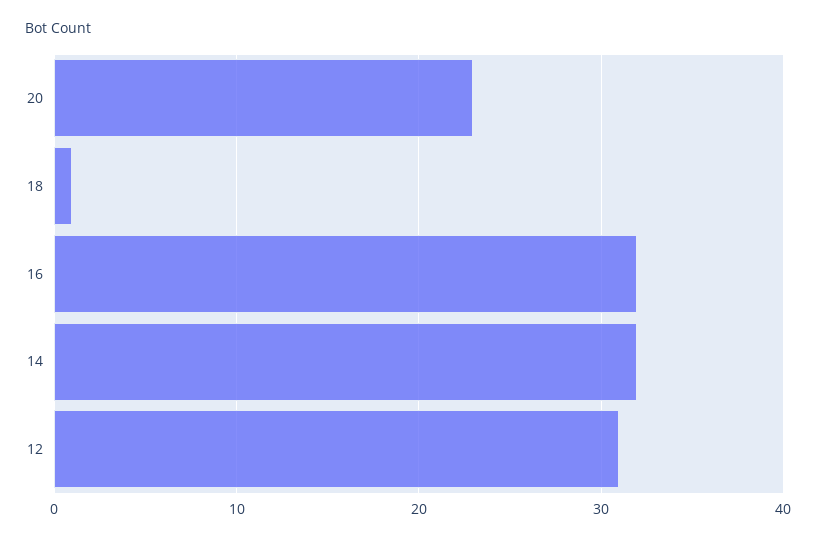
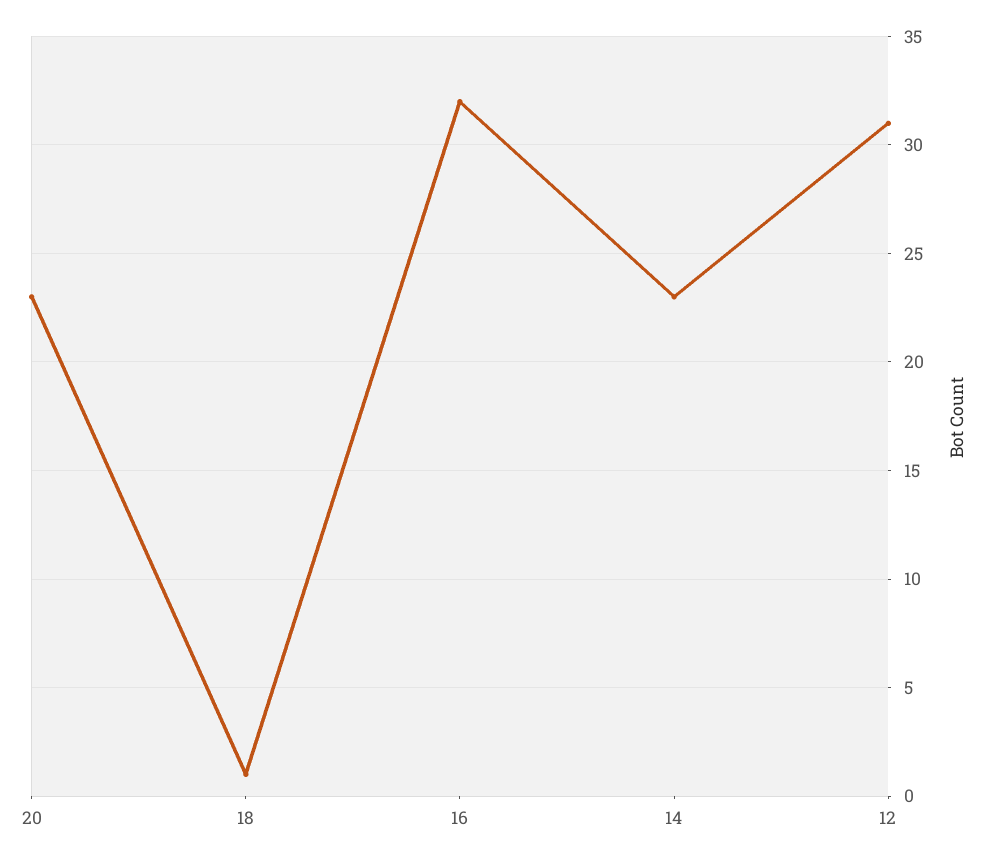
14: 32 -> 23

